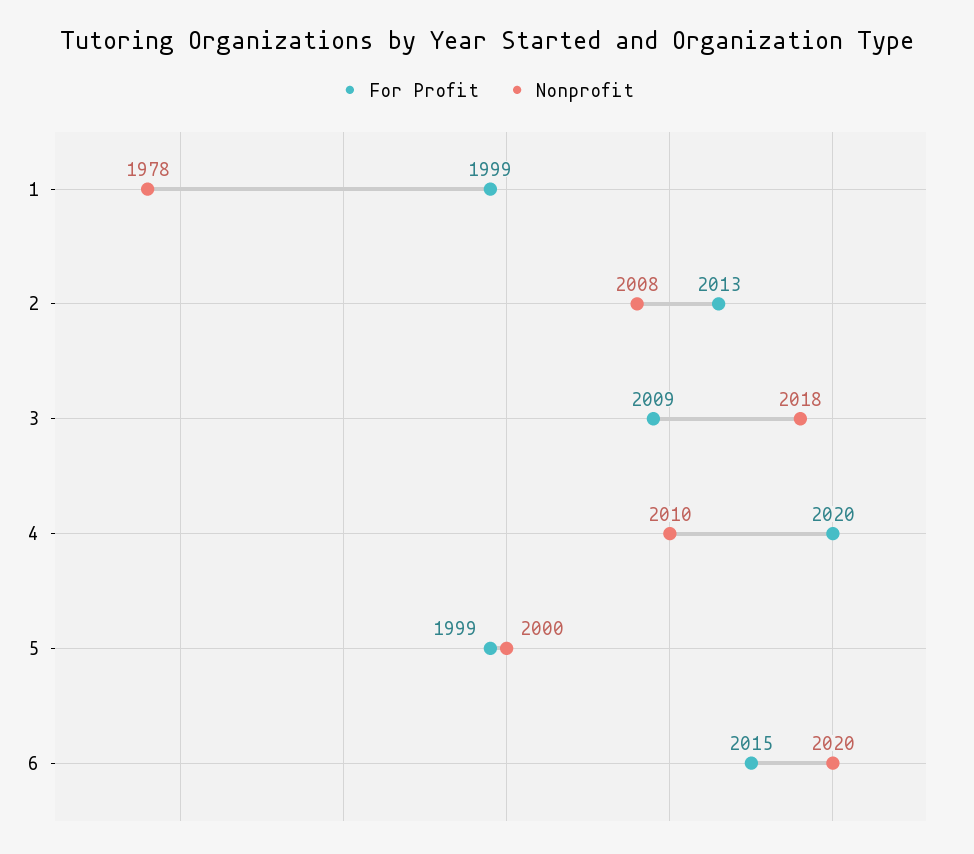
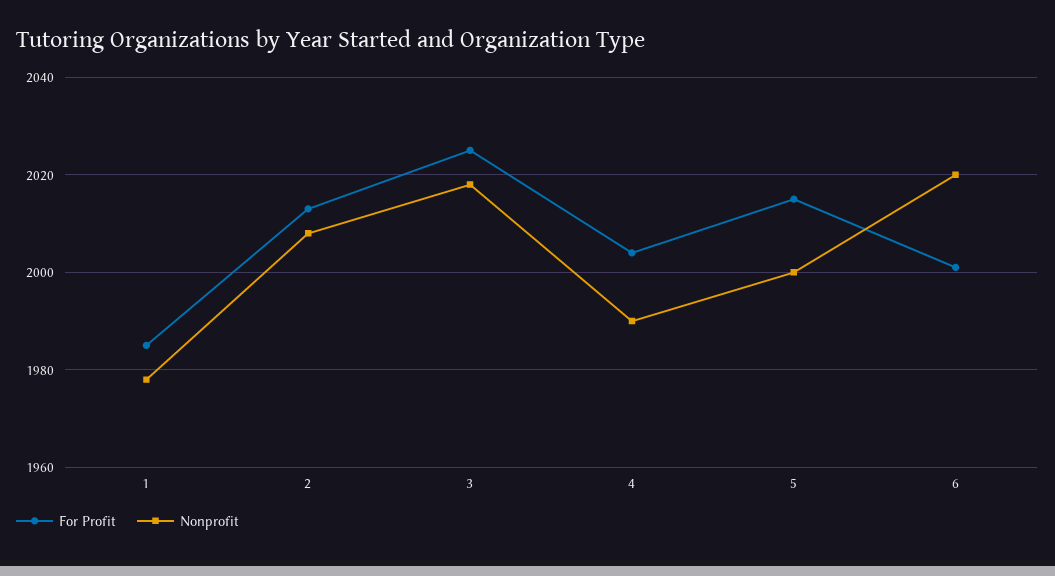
For Profit, 1: 1999 -> 1985
For Profit, 3: 2009 -> 2025
For Profit, 4: 2020 -> 2005
Nonprofit, 4: 2010 -> 1990
For Profit, 5: 1999 -> 2015
For Profit, 6: 2015 -> 2000

